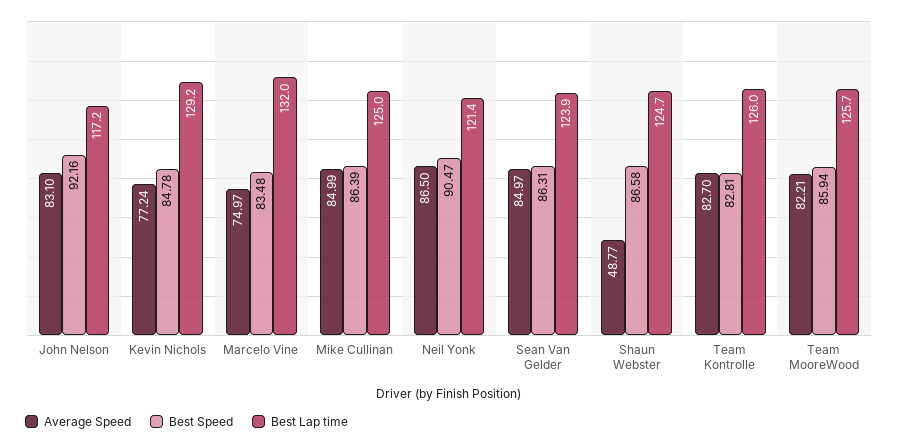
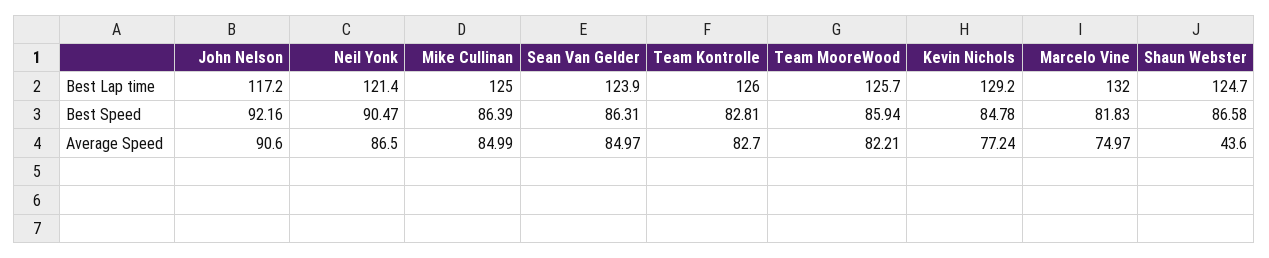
Average Speed, John Nelson: 83.1 -> 90.6
Best Speed, Marcelo Vine: 83.48 -> 81.83
Average Speed, Shaun Webster: 48.77 -> 43.6

